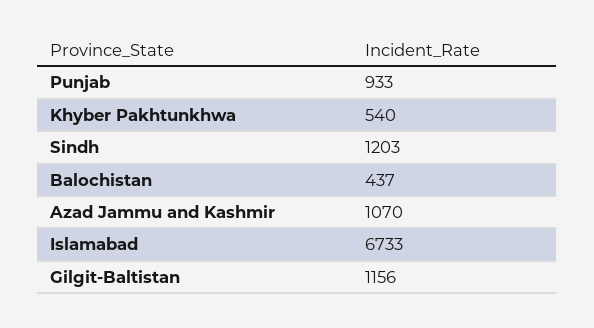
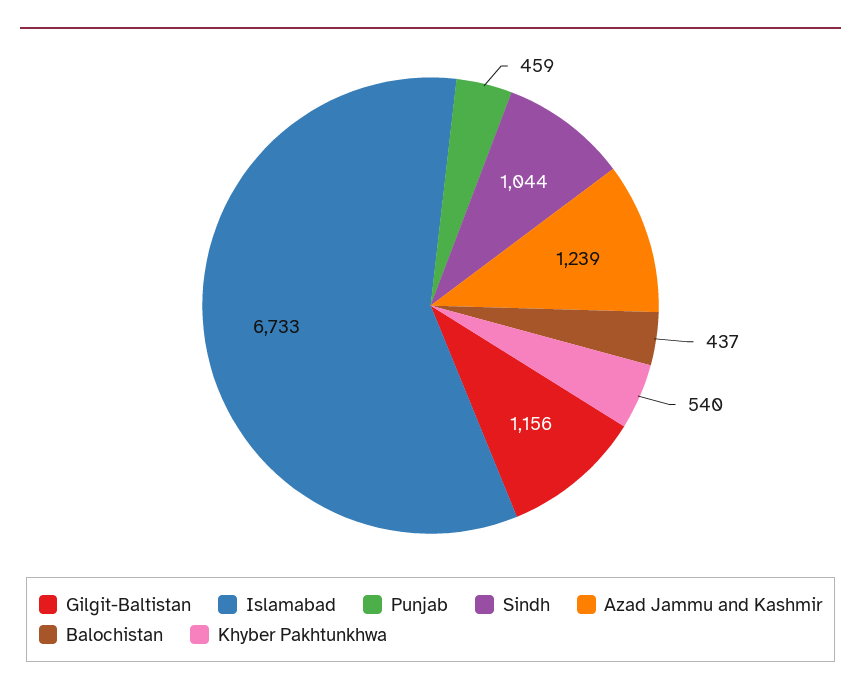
Punjab: 933 -> 459
Sindh: 1203 -> 1044
Azad Jammu and Kashmir: 1070 -> 1239

